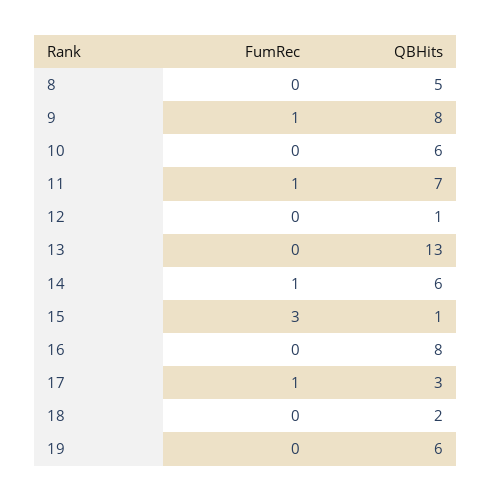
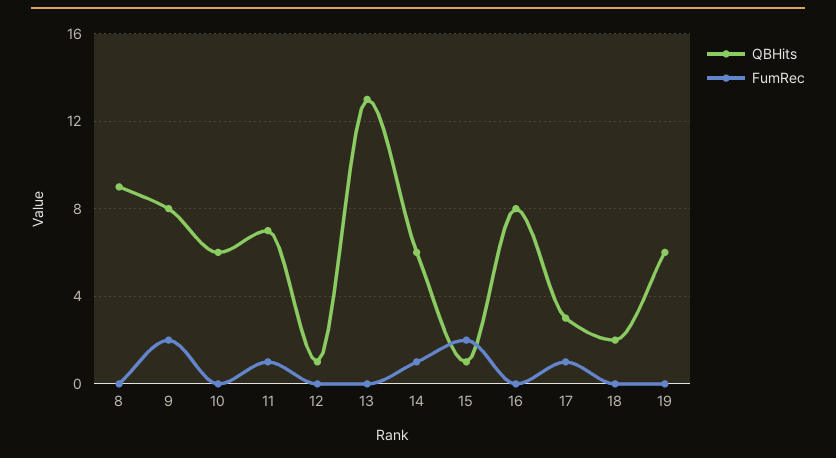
QBHits, 8: 5 -> 9
FumRec, 9: 1 -> 2
FumRec, 15: 3 -> 2

